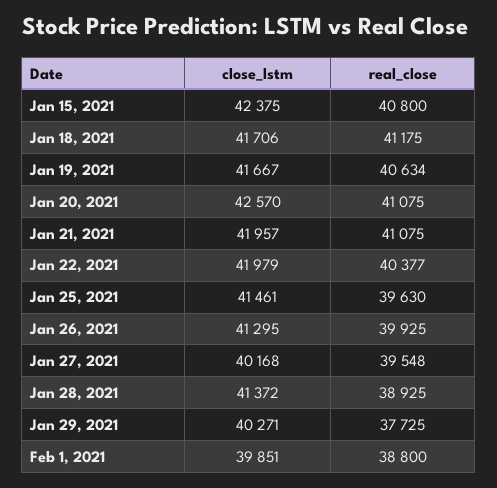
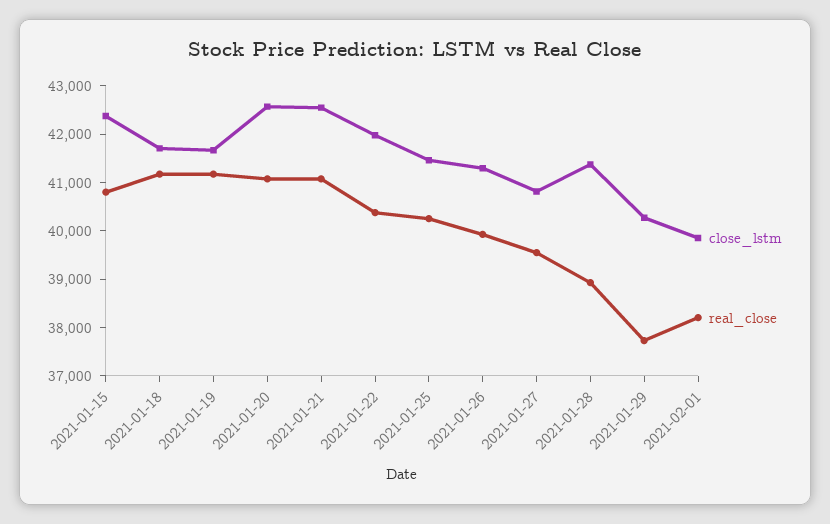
real_close, Jan 19, 2021: 40634 -> 41200
close_lstm, Jan 21, 2021: 41957 -> 42600
real_close, Jan 25, 2021: 39630 -> 40200
close_lstm, Jan 27, 2021: 40168 -> 40800
real_close, Feb 1, 2021: 38800 -> 38200

